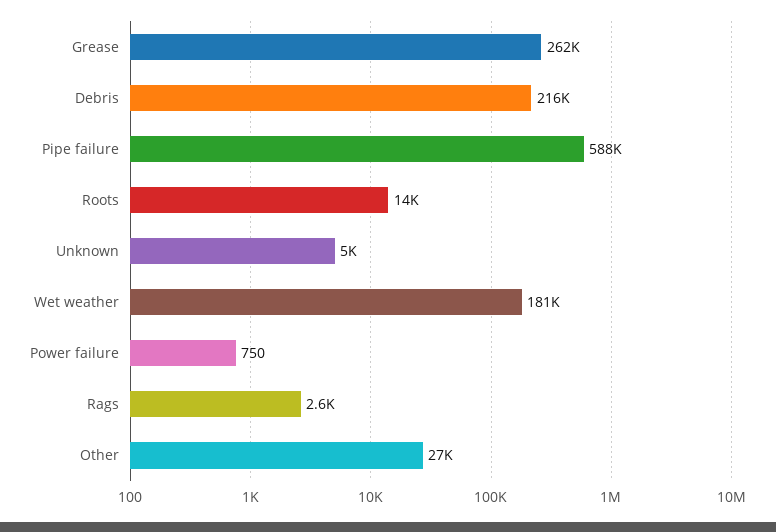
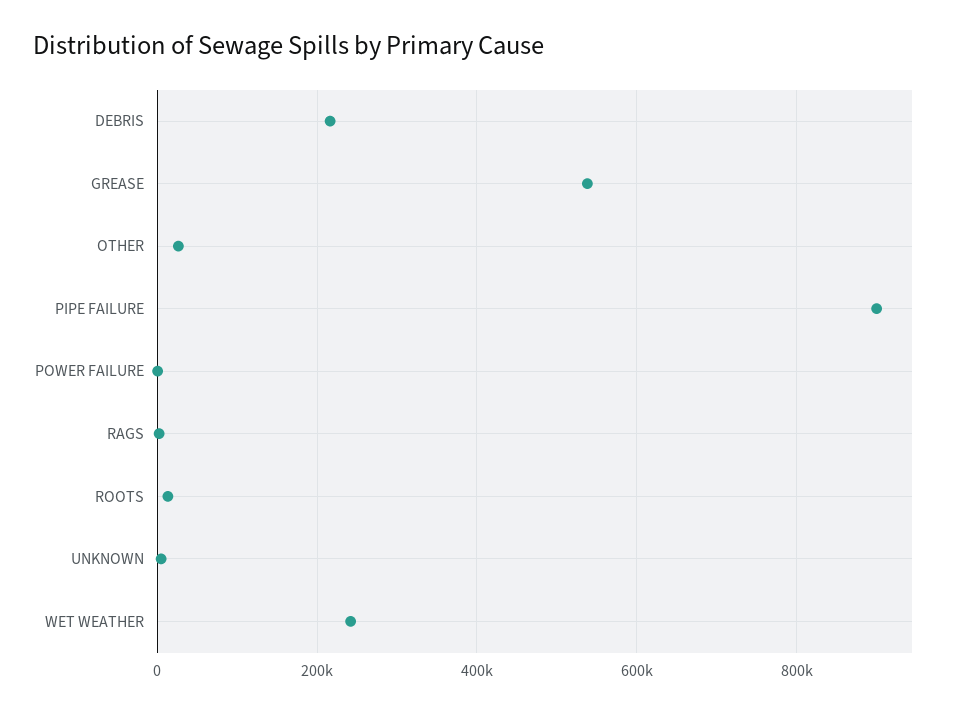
Grease: 262000 -> 540000
Pipe failure: 588000 -> 900000
Wet weather: 181000 -> 240000

